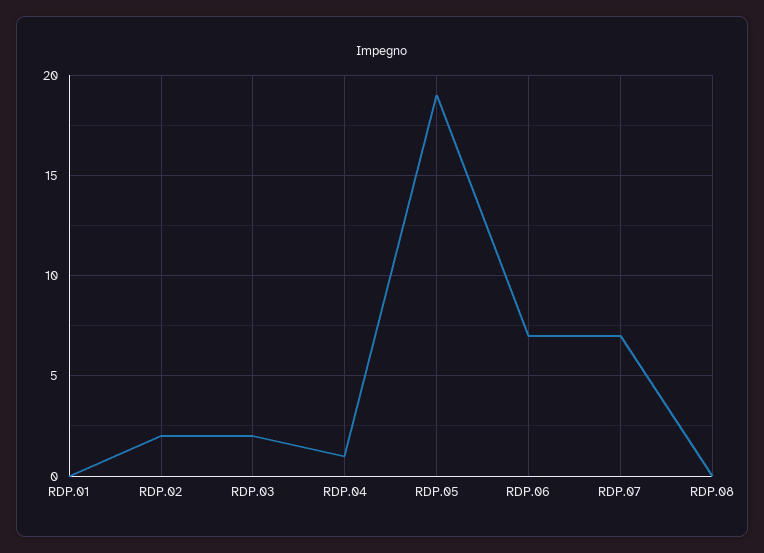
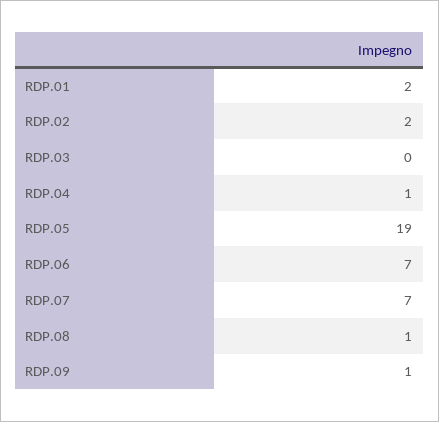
RDP.01: 0 -> 2
RDP.03: 2 -> 0
RDP.08: 0 -> 1
RDP.09: none -> 1

